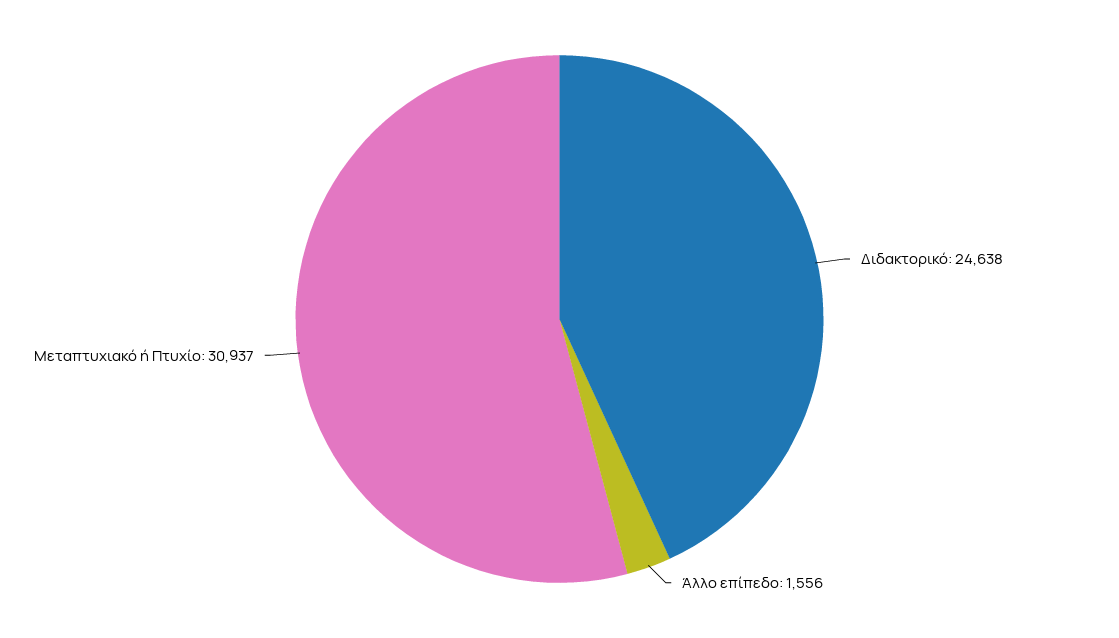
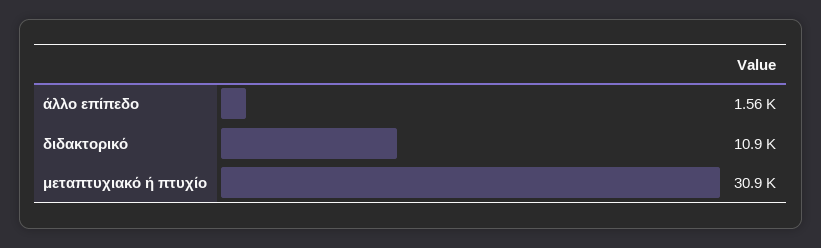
Διδακτορικό: 24638 -> 10900

